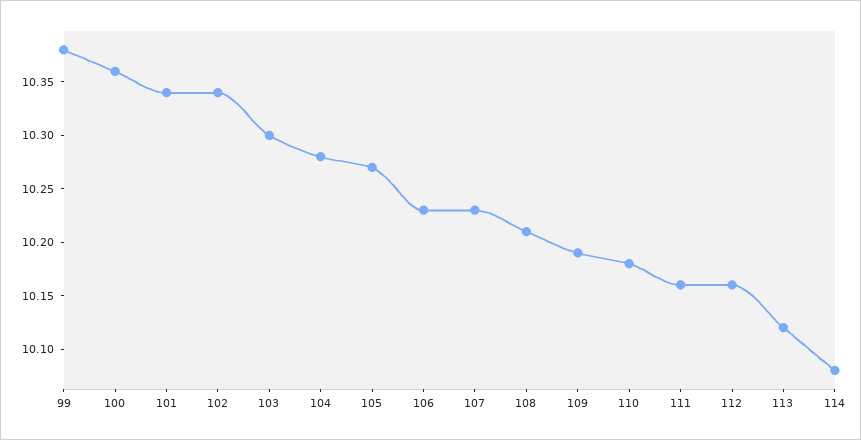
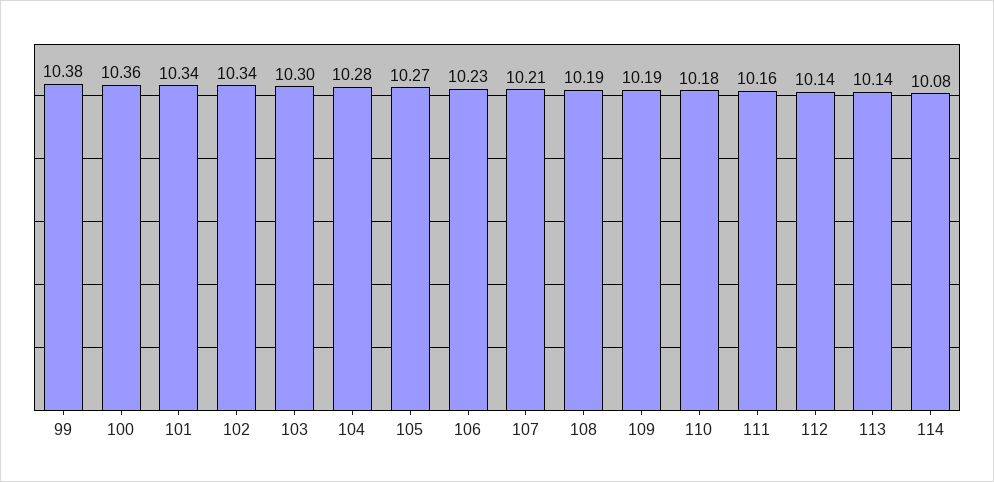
107: 10.23 -> 10.21
108: 10.21 -> 10.19
112: 10.16 -> 10.14
113: 10.12 -> 10.14

